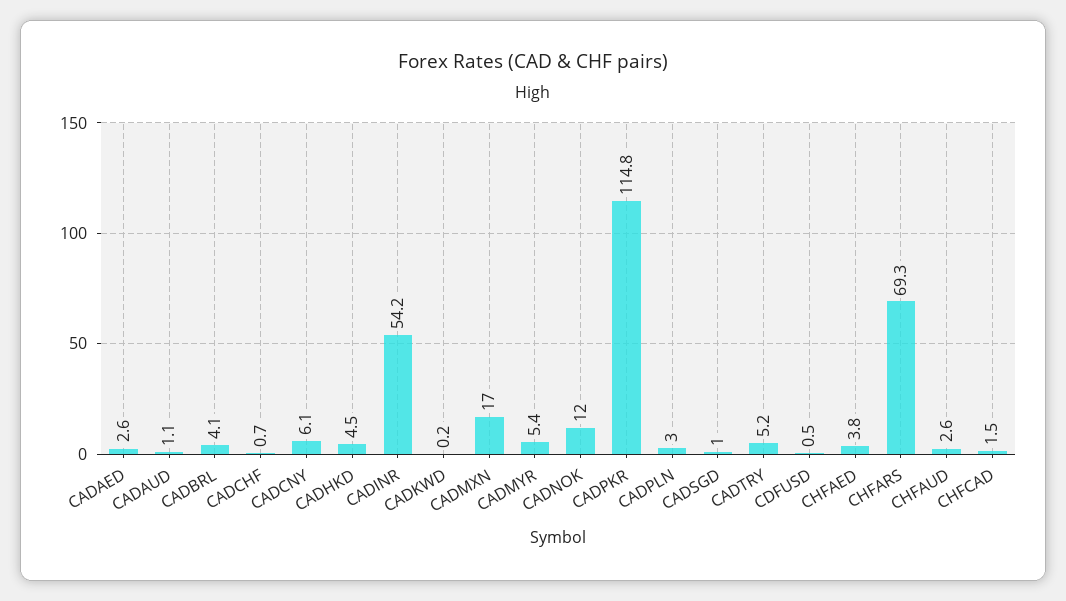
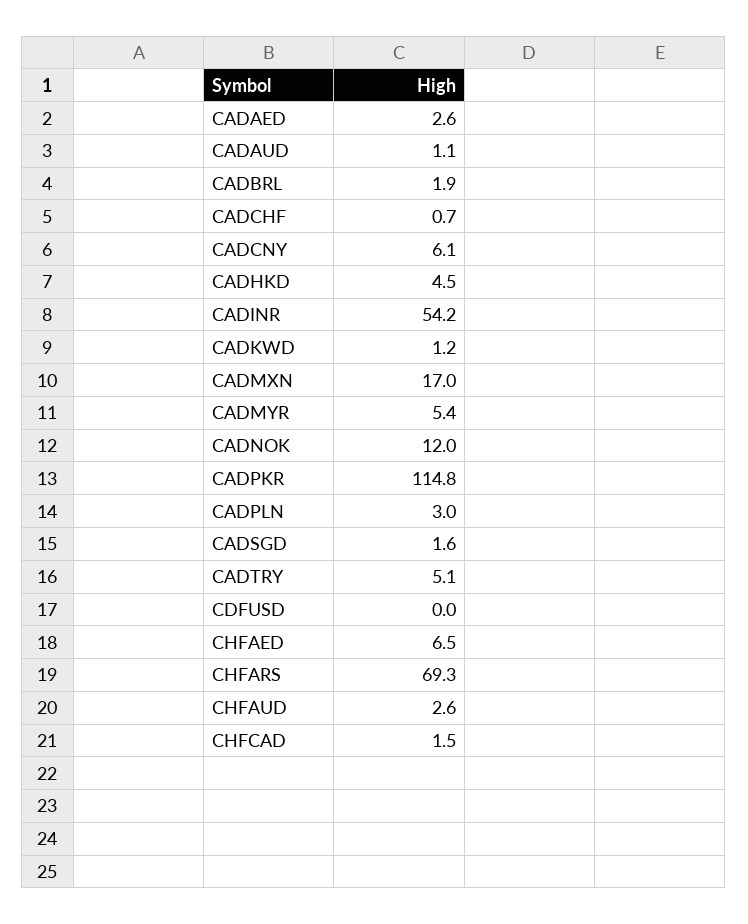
CADBRL: 4.1 -> 1.9
CADKWD: 0.2 -> 1.2
CADSGD: 1 -> 1.6
CADTRY: 5.2 -> 5.1
CDFUSD: 0.5 -> 0
CHFAED: 3.8 -> 6.5

